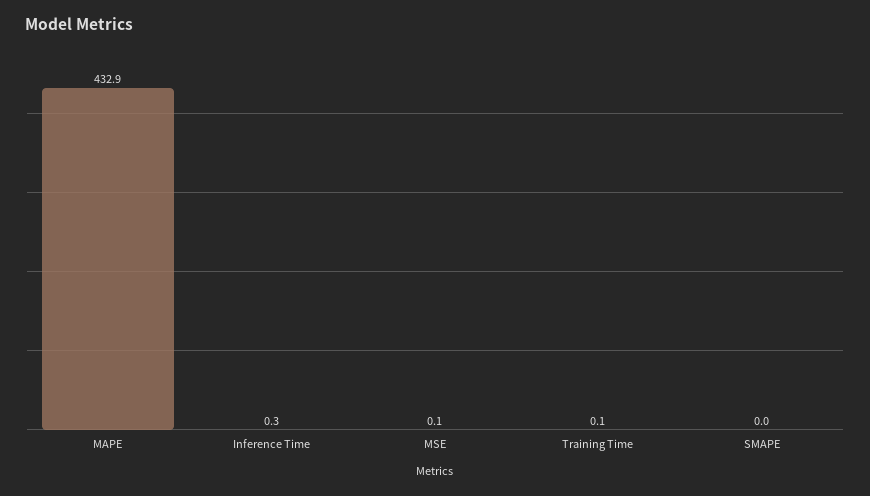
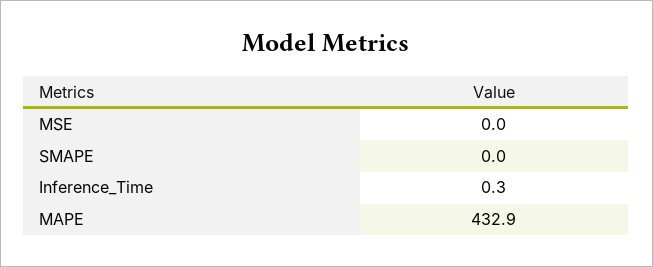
MSE: 0.1 -> 0
Training Time: 0.1 -> none

